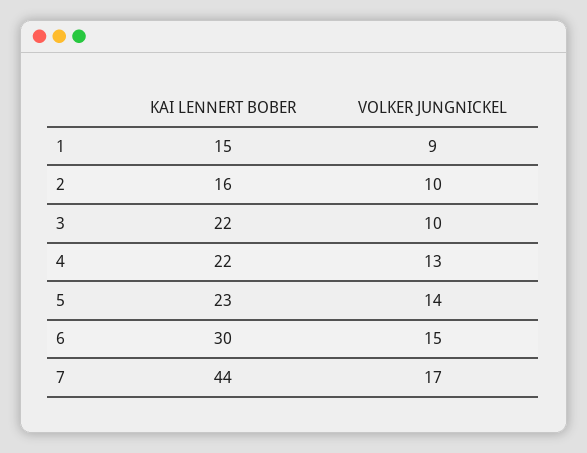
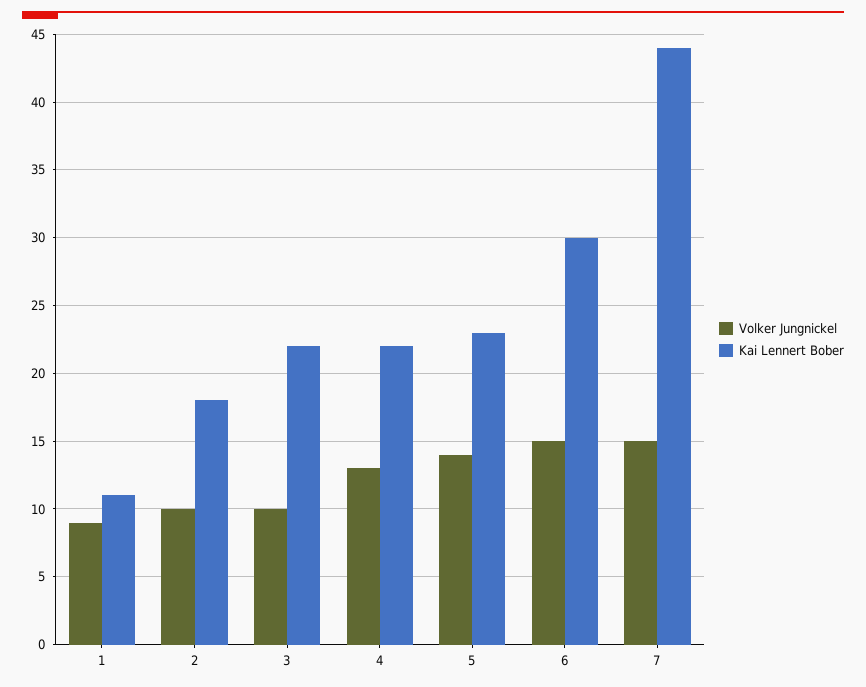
KAI LENNERT BOBER, 1: 15 -> 11
KAI LENNERT BOBER, 2: 16 -> 18
VOLKER JUNGNICKEL, 7: 17 -> 15

